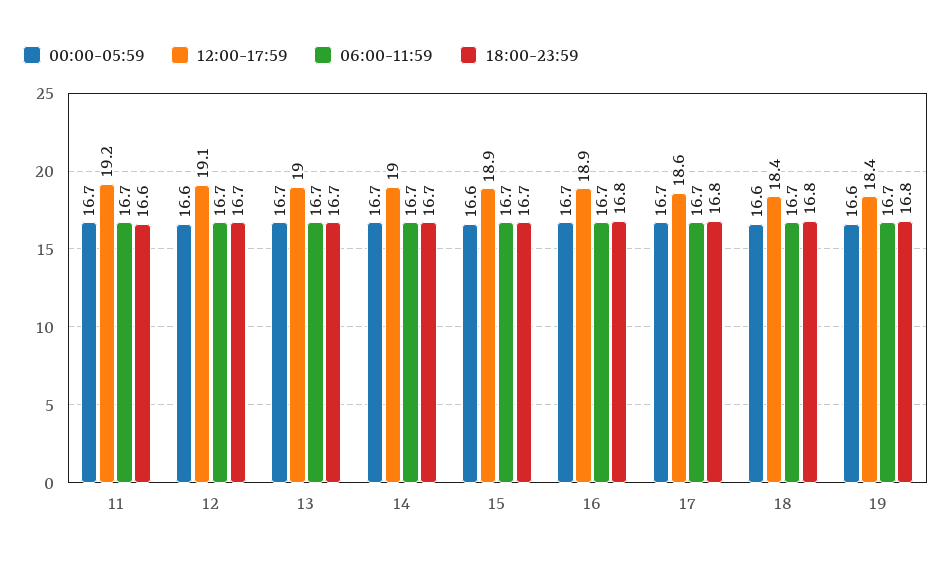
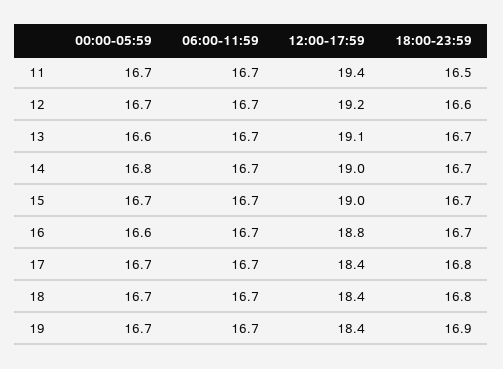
12:00-17:59, 11: 19.2 -> 19.4
18:00-23:59, 11: 16.6 -> 16.5
00:00-05:59, 12: 16.6 -> 16.7
12:00-17:59, 12: 19.1 -> 19.2
18:00-23:59, 12: 16.7 -> 16.6
00:00-05:59, 13: 16.7 -> 16.6
12:00-17:59, 13: 19 -> 19.1
00:00-05:59, 14: 16.7 -> 16.8
00:00-05:59, 15: 16.6 -> 16.7
12:00-17:59, 15: 18.9 -> 19
00:00-05:59, 16: 16.7 -> 16.6
12:00-17:59, 16: 18.9 -> 18.8
18:00-23:59, 16: 16.8 -> 16.7
12:00-17:59, 17: 18.6 -> 18.4
00:00-05:59, 18: 16.6 -> 16.7
00:00-05:59, 19: 16.6 -> 16.7
18:00-23:59, 19: 16.8 -> 16.9

